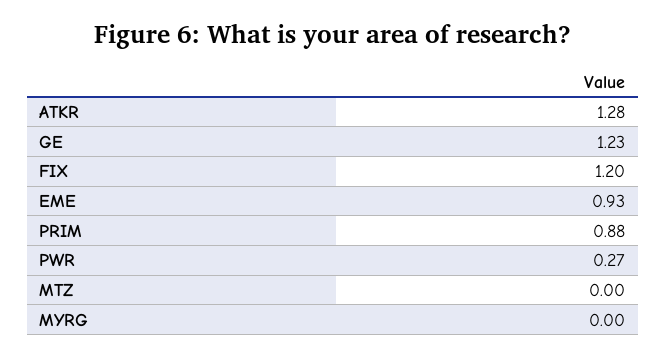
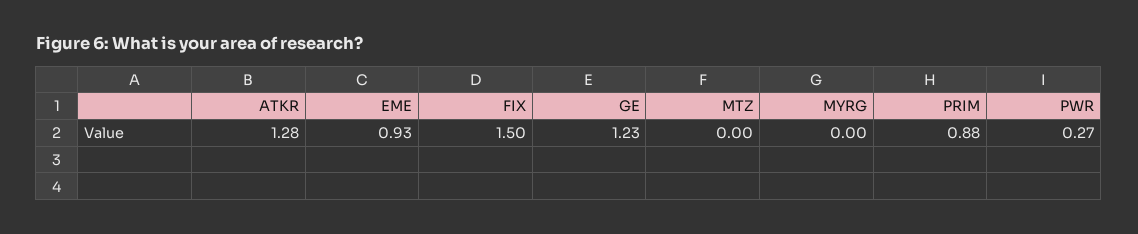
FIX: 1.2 -> 1.5

